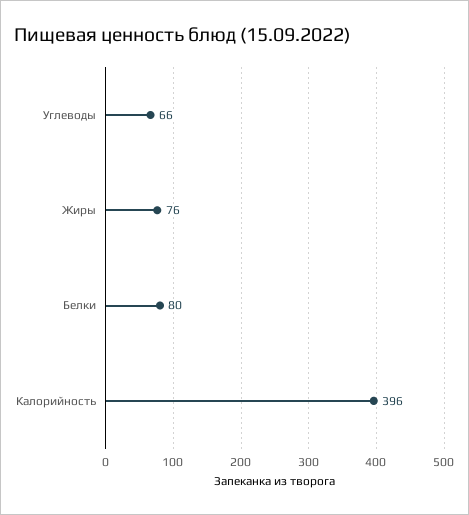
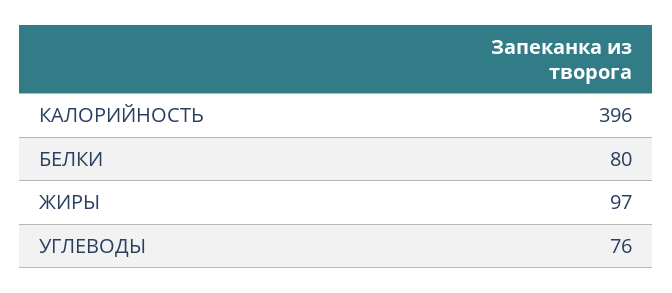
Углеводы: 66 -> 76
Жиры: 76 -> 97

